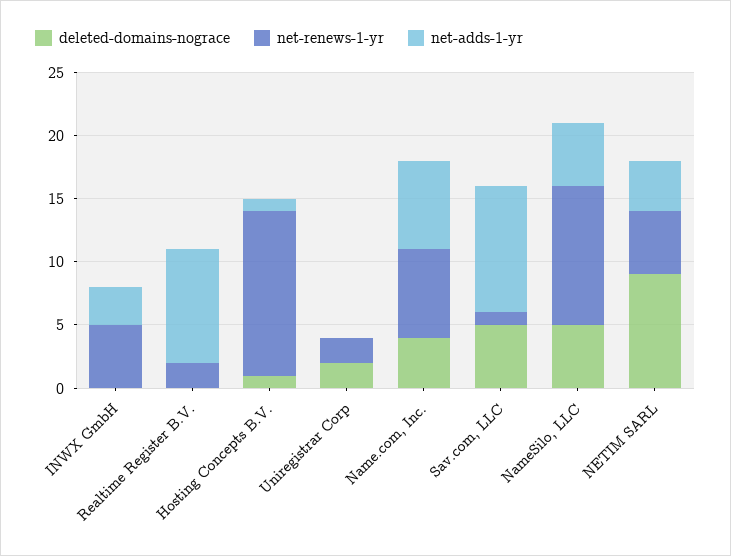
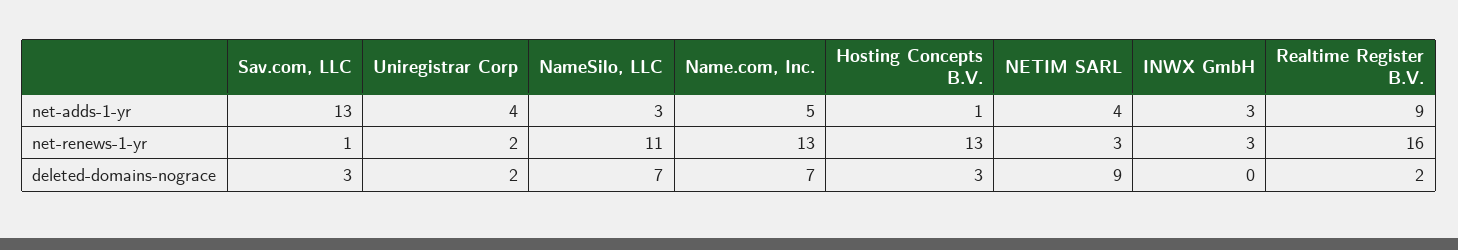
net-renews-1-yr, INWX GmbH: 5 -> 3
deleted-domains-nograce, Realtime Register B.V.: 0 -> 2
net-renews-1-yr, Realtime Register B.V.: 2 -> 16
deleted-domains-nograce, Hosting Concepts B.V.: 1 -> 3
net-adds-1-yr, Uniregistrar Corp: 0 -> 4
deleted-domains-nograce, Name.com, Inc.: 4 -> 7
net-renews-1-yr, Name.com, Inc.: 7 -> 13
net-adds-1-yr, Name.com, Inc.: 7 -> 5
deleted-domains-nograce, Sav.com, LLC: 5 -> 3
net-adds-1-yr, Sav.com, LLC: 10 -> 13
deleted-domains-nograce, NameSilo, LLC: 5 -> 7
net-adds-1-yr, NameSilo, LLC: 5 -> 3
net-renews-1-yr, NETIM SARL: 5 -> 3

